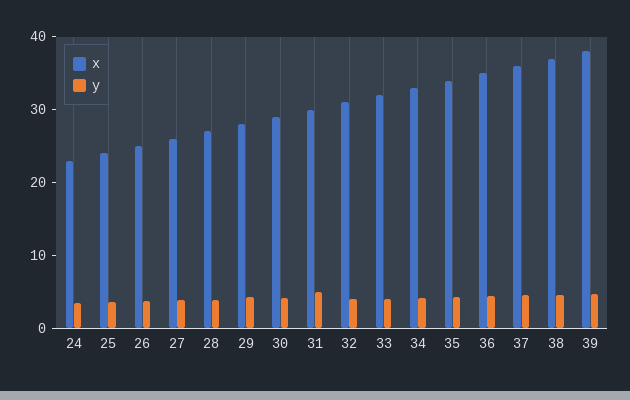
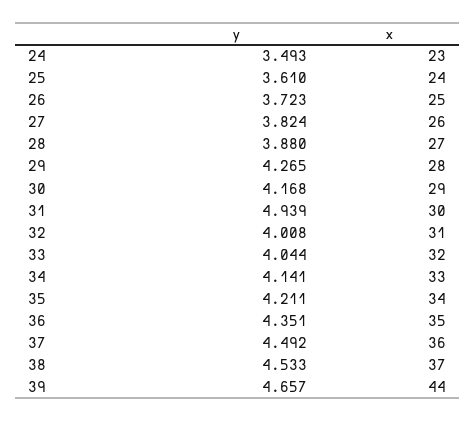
x, 39: 38 -> 44

